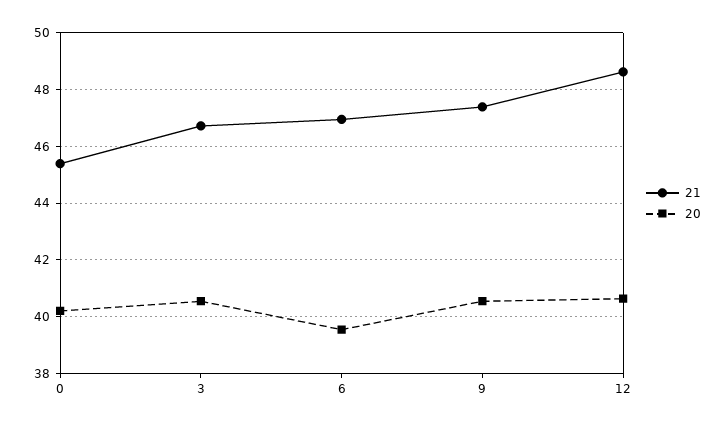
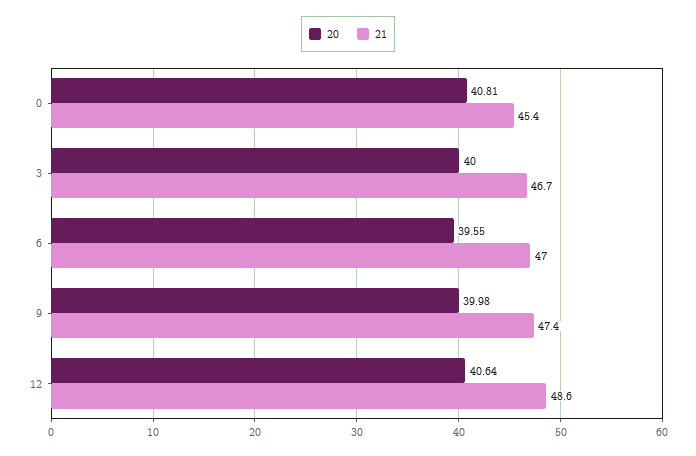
20, 0: 40.25 -> 40.81
20, 3: 40.5 -> 40
20, 9: 40.5 -> 39.98

